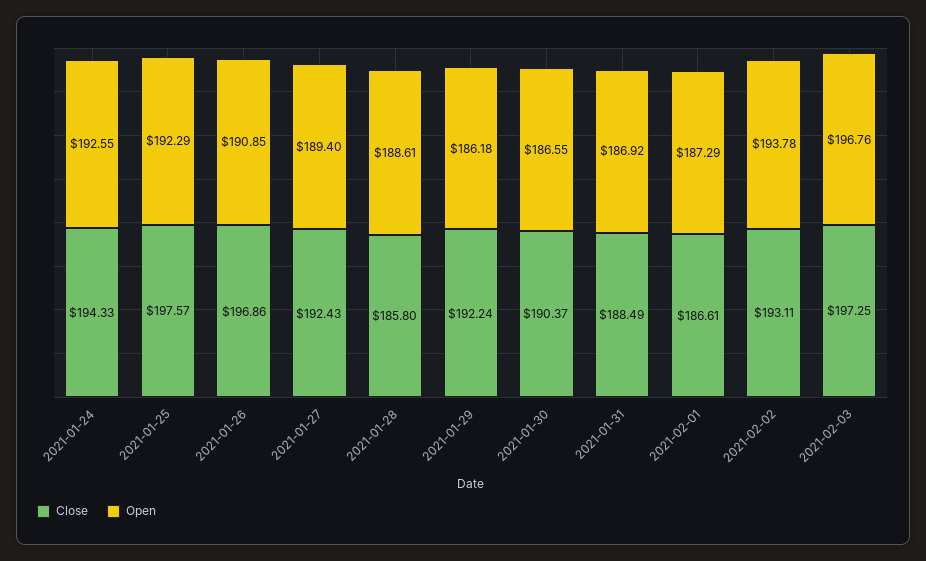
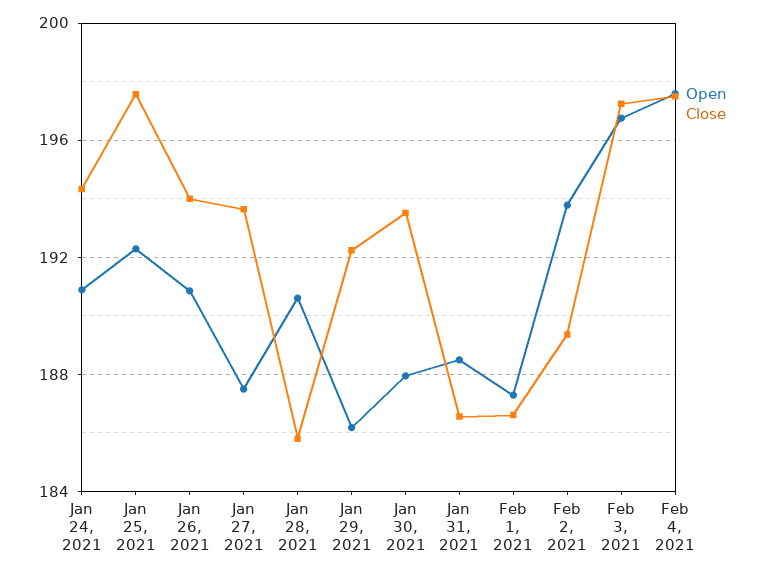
Open, 2021-01-24: 192.55 -> 191
Close, 2021-01-26: 196.86 -> 194
Close, 2021-01-27: 192.43 -> 193.5
Open, 2021-01-27: 189.4 -> 187.5
Open, 2021-01-28: 188.61 -> 190.5
Close, 2021-01-30: 190.37 -> 193.5
Open, 2021-01-30: 186.55 -> 188
Close, 2021-01-31: 188.49 -> 186.5
Open, 2021-01-31: 186.92 -> 188.5
Close, 2021-02-02: 193.11 -> 189.5
Open, Feb 4, 2021: none -> 197.5
Close, Feb 4, 2021: none -> 197.5

